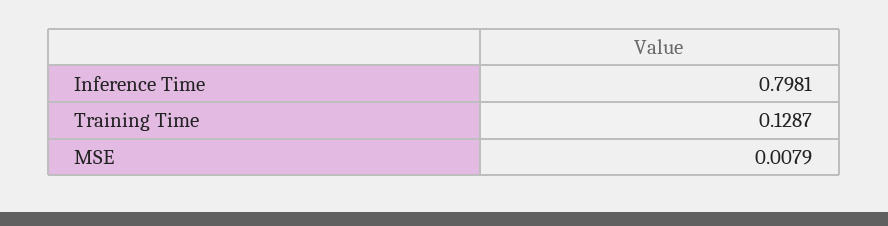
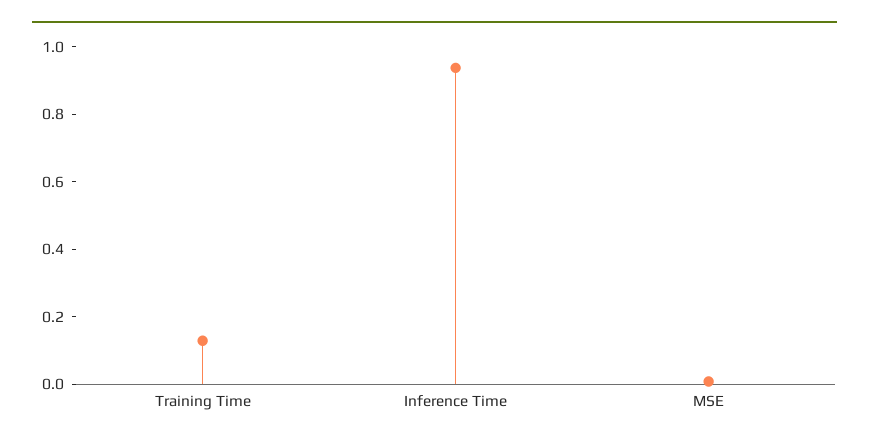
Inference Time: 0.7981 -> 0.95

